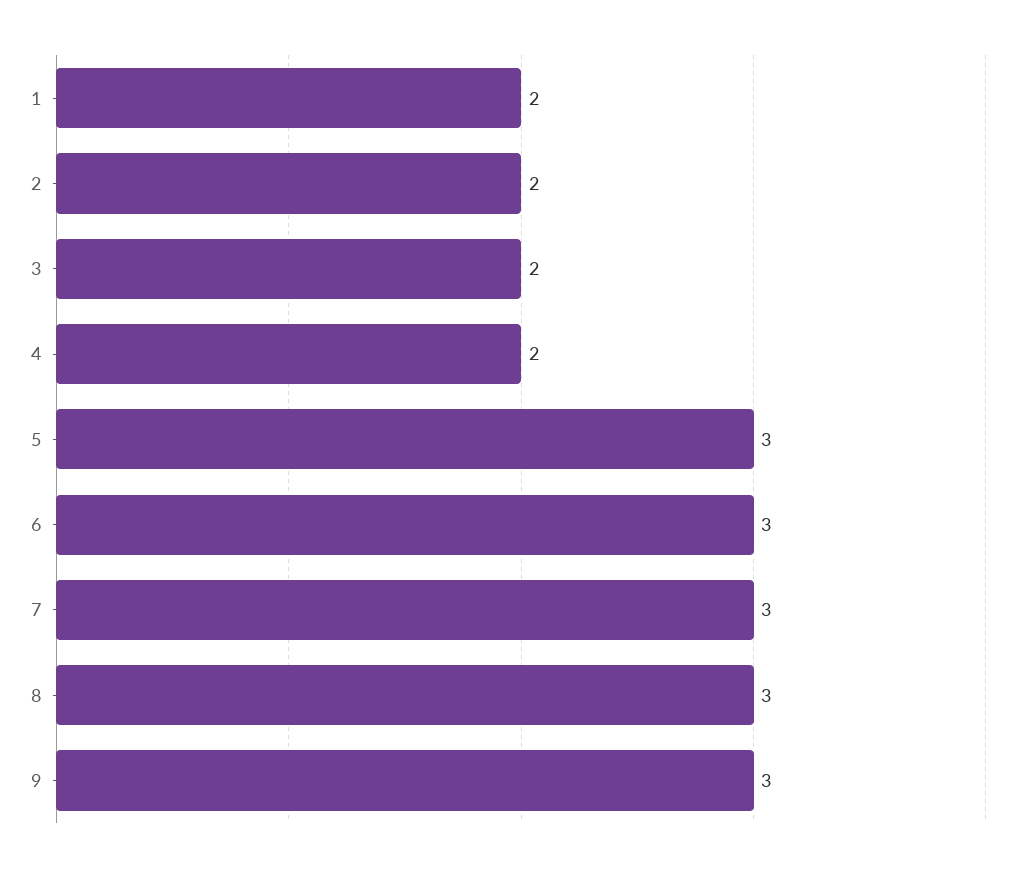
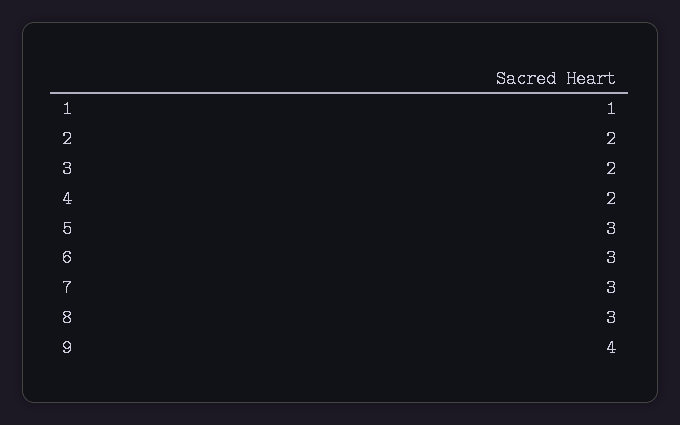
1: 2 -> 1
9: 3 -> 4

